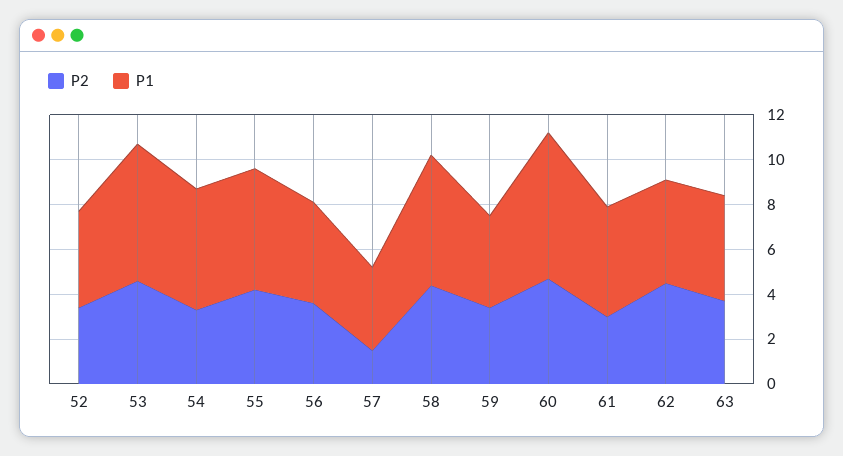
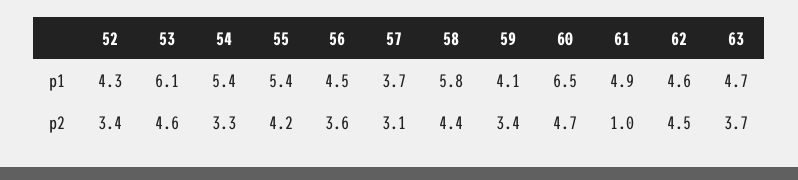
P2, 57: 1.5 -> 3.1
P2, 61: 3 -> 1

